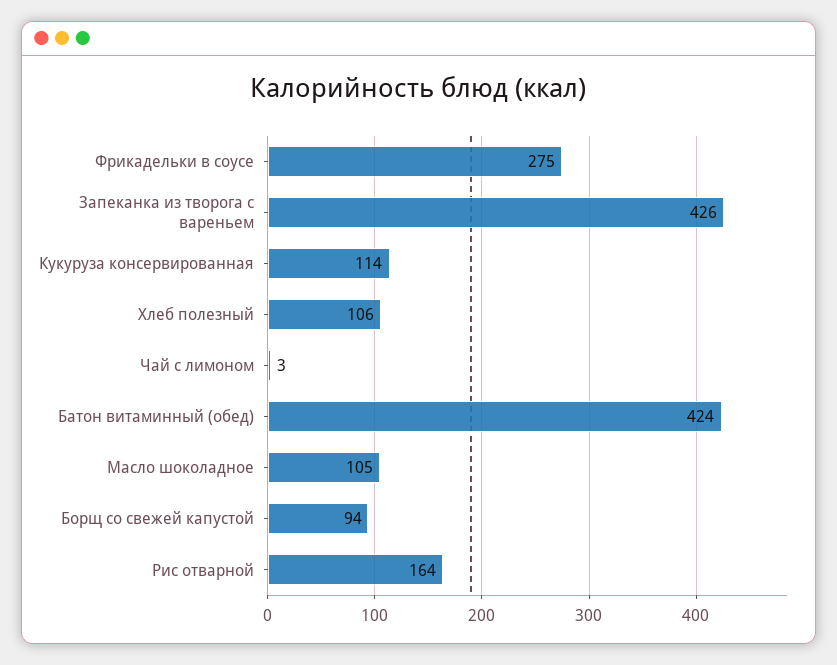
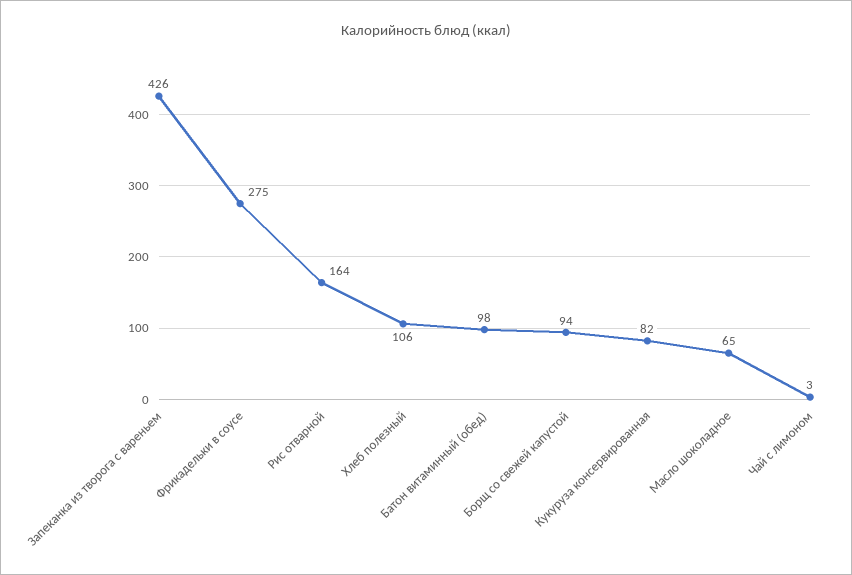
Кукуруза консервированная: 114 -> 82
Батон витаминный (обед): 424 -> 98
Масло шоколадное: 105 -> 65

